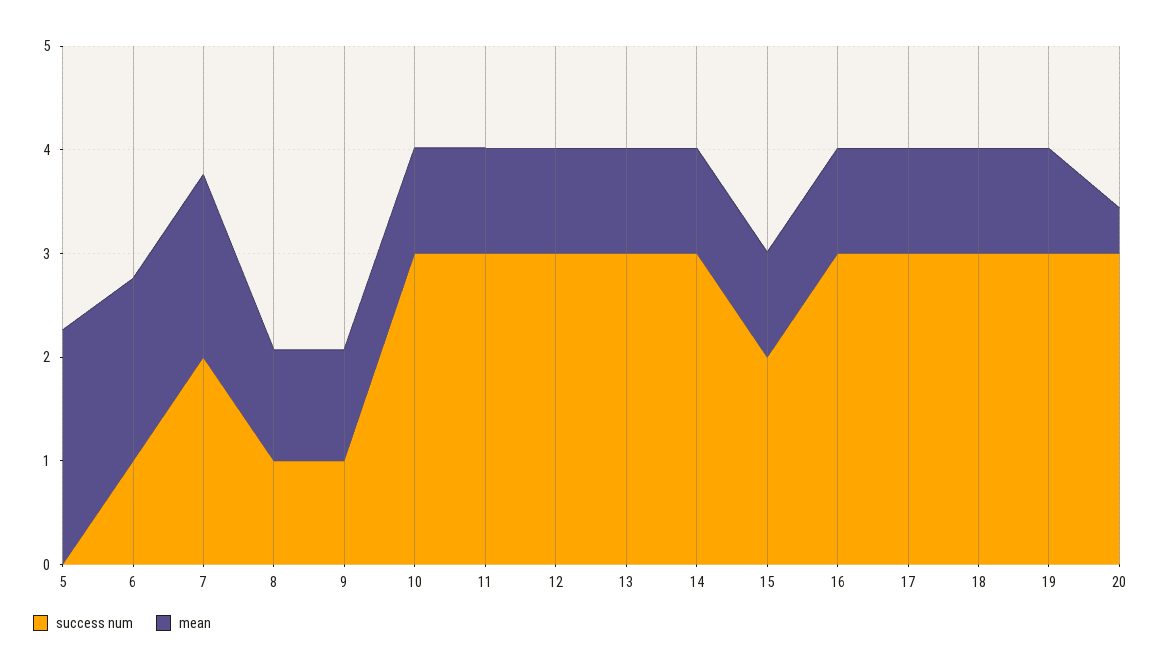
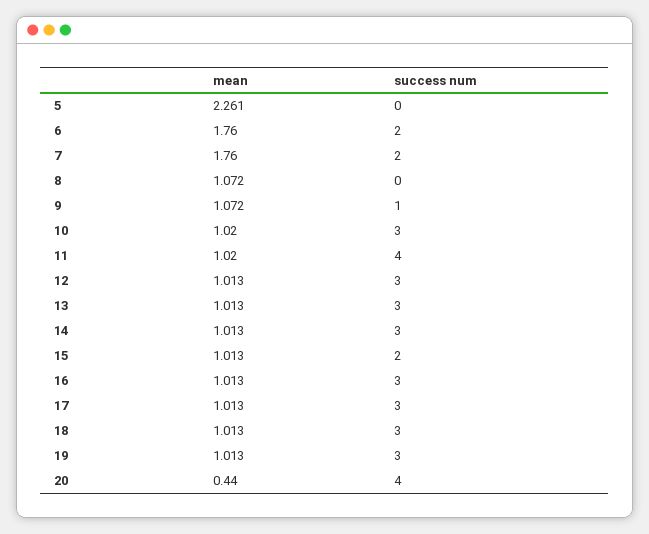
success num, 6: 1 -> 2
success num, 8: 1 -> 0
success num, 11: 3 -> 4
success num, 20: 3 -> 4

